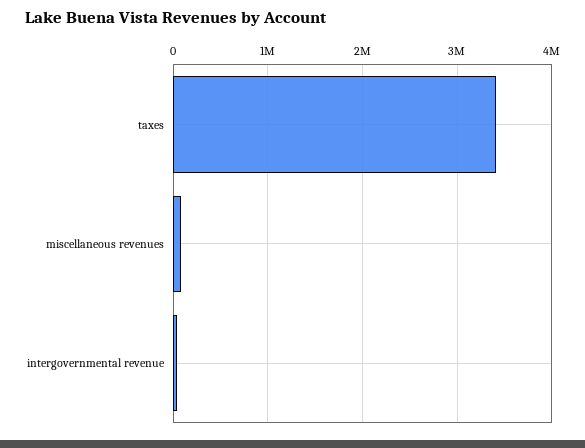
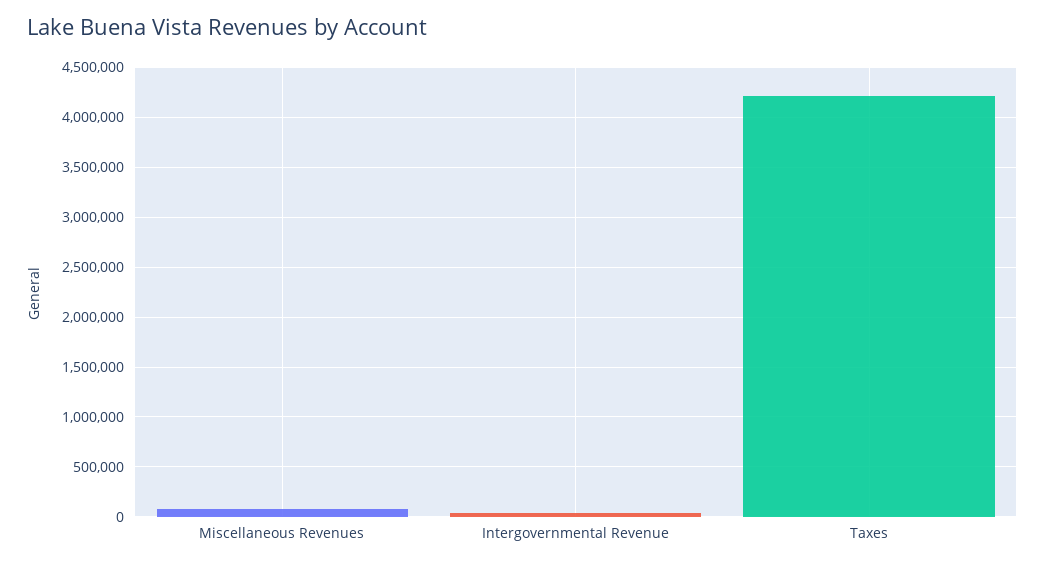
taxes: 3400000 -> 4200000

